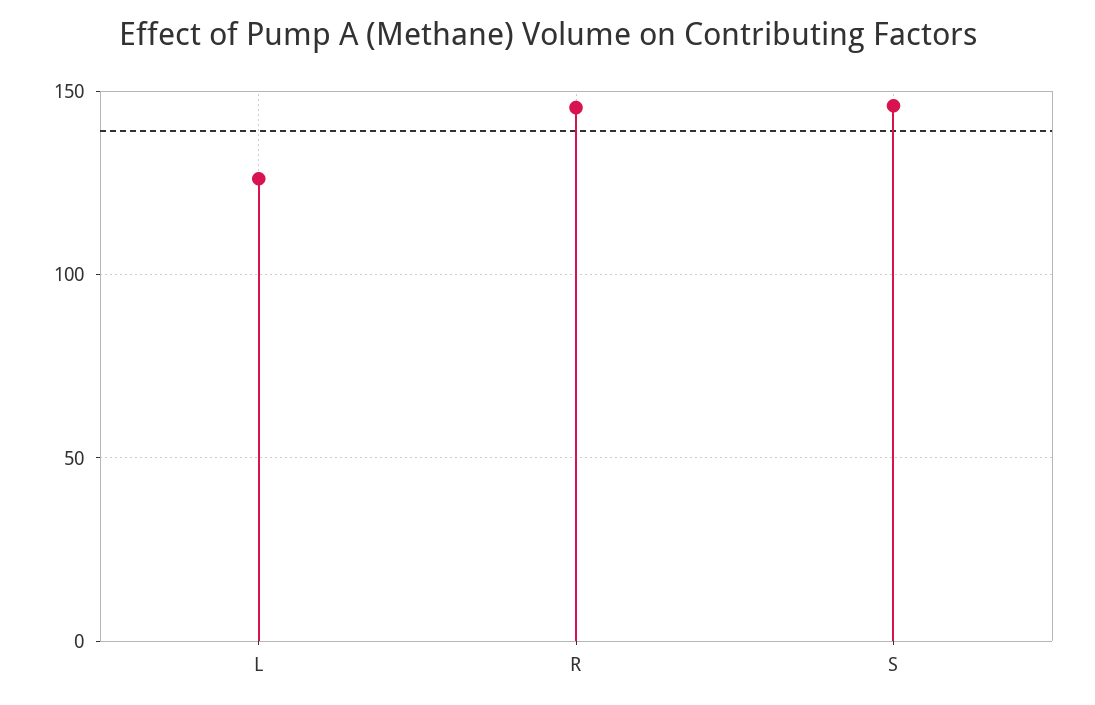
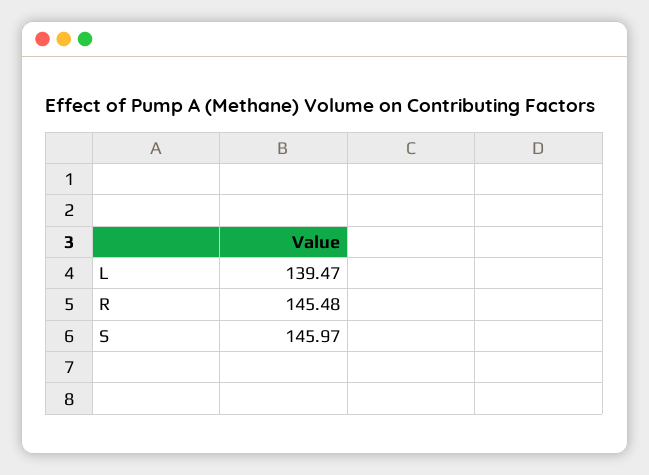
L: 125 -> 139.47

